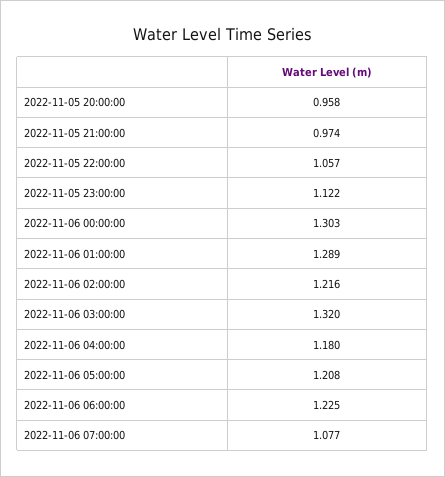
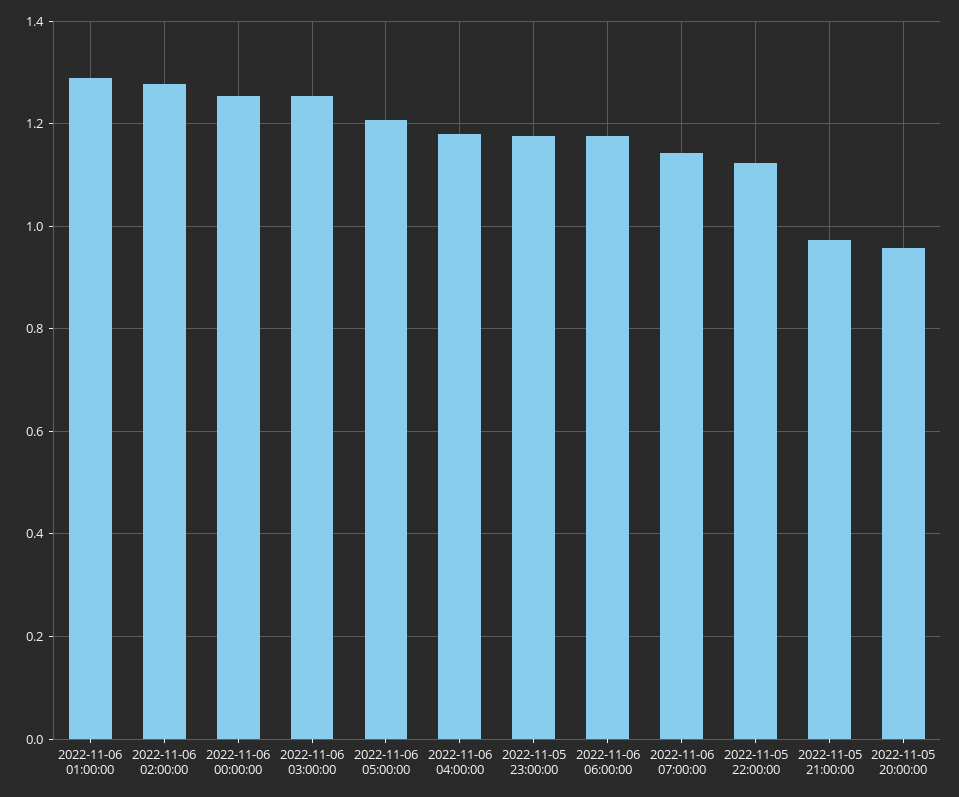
2022-11-05 22:00:00: 1.057 -> 1.12
2022-11-05 23:00:00: 1.122 -> 1.18
2022-11-06 00:00:00: 1.303 -> 1.26
2022-11-06 02:00:00: 1.216 -> 1.28
2022-11-06 03:00:00: 1.32 -> 1.26
2022-11-06 06:00:00: 1.225 -> 1.18
2022-11-06 07:00:00: 1.077 -> 1.14

